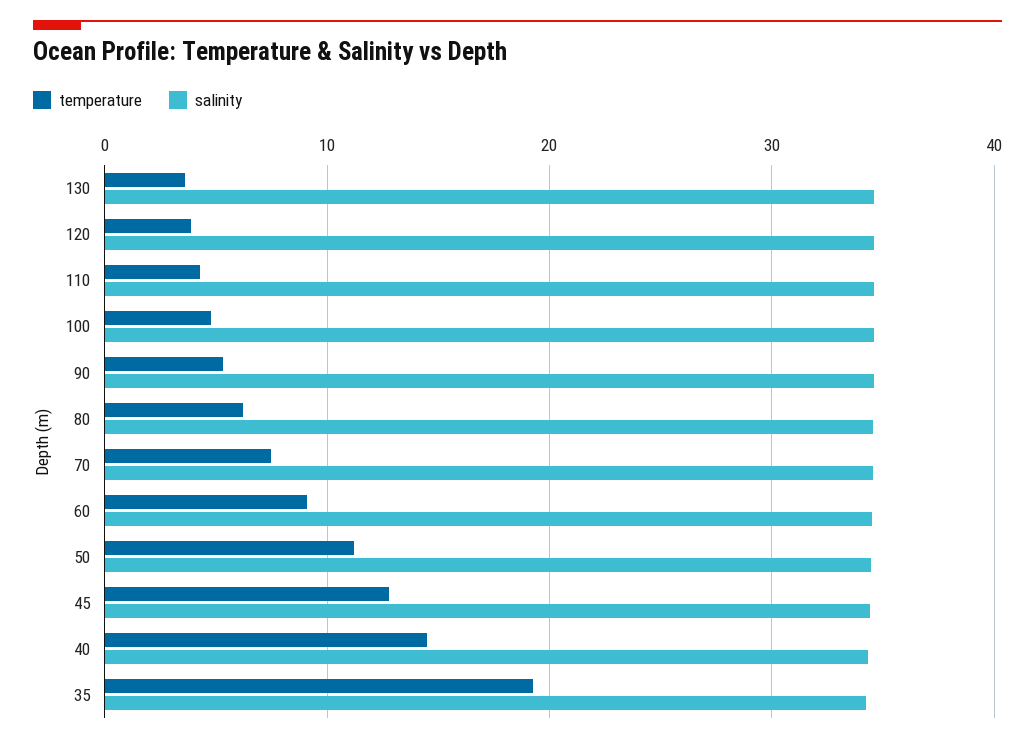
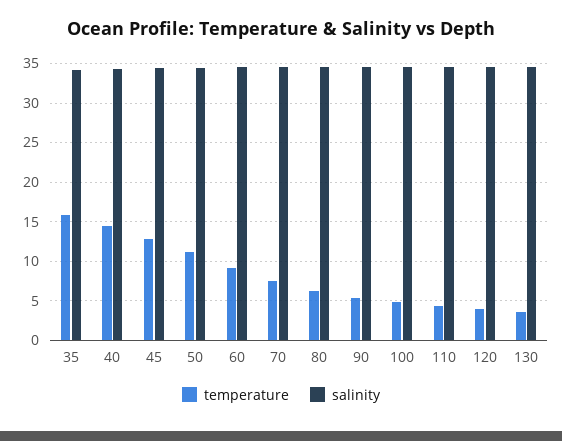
temperature, 35: 19 -> 16

